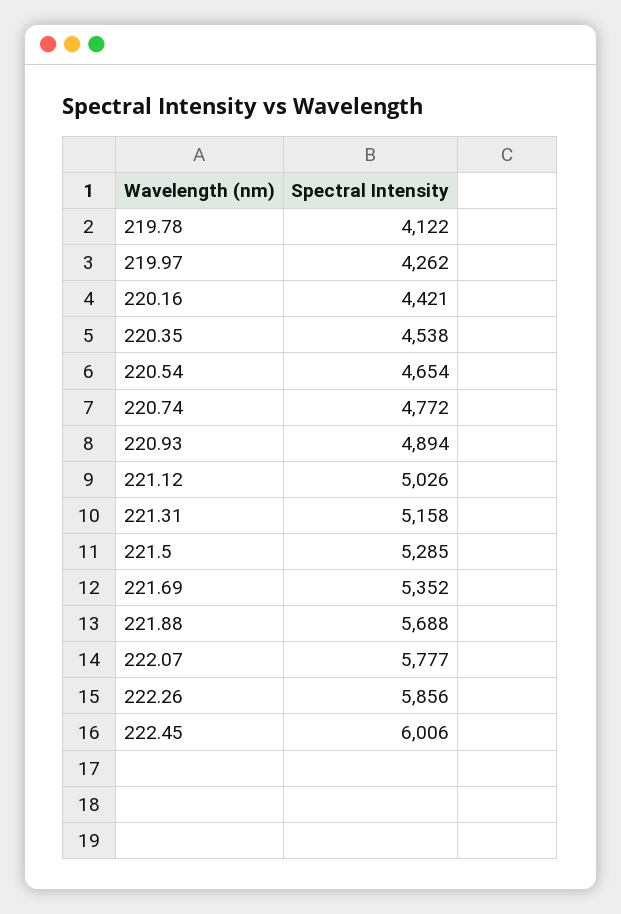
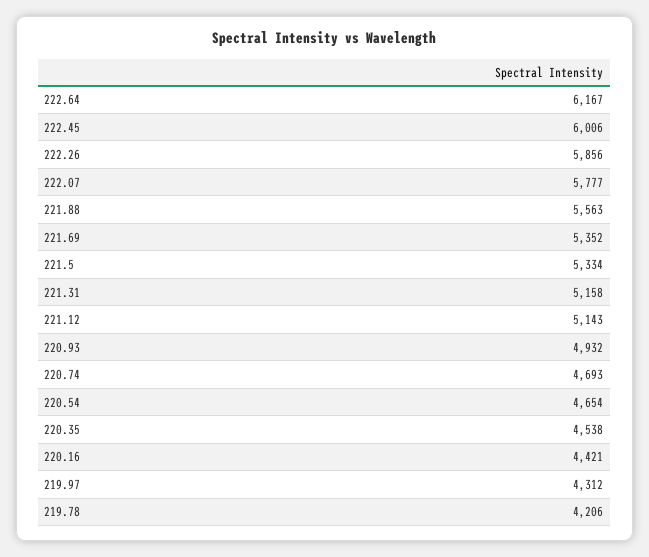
219.78: 4122 -> 4206
219.97: 4262 -> 4312
220.74: 4772 -> 4693
220.93: 4894 -> 4932
221.12: 5026 -> 5143
221.5: 5285 -> 5334
221.88: 5688 -> 5563
222.64: none -> 6167

